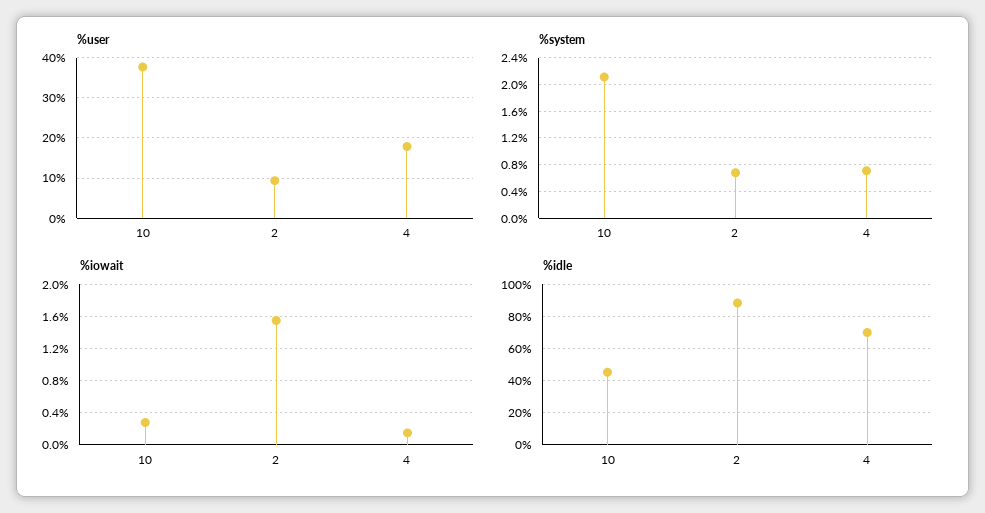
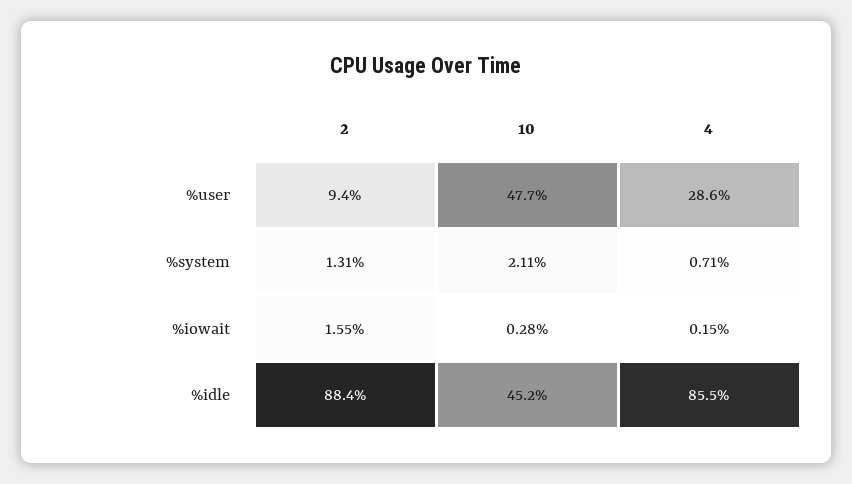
%user, 10: 38 -> 47.7
%user, 4: 18 -> 28.6
%system, 2: 0.7 -> 1.31
%idle, 4: 70 -> 85.5

